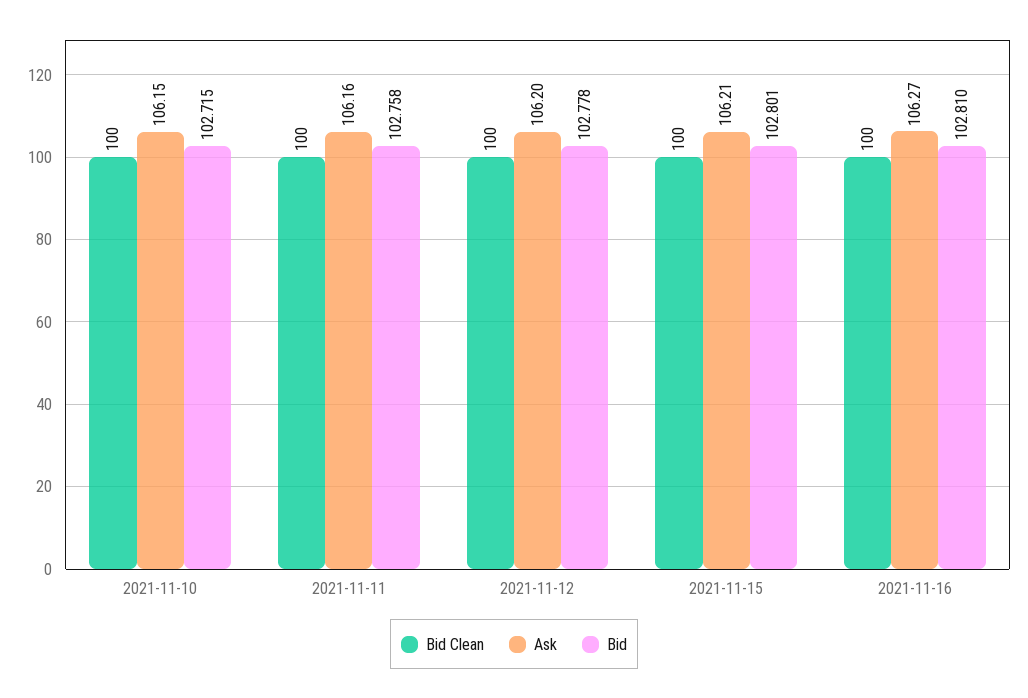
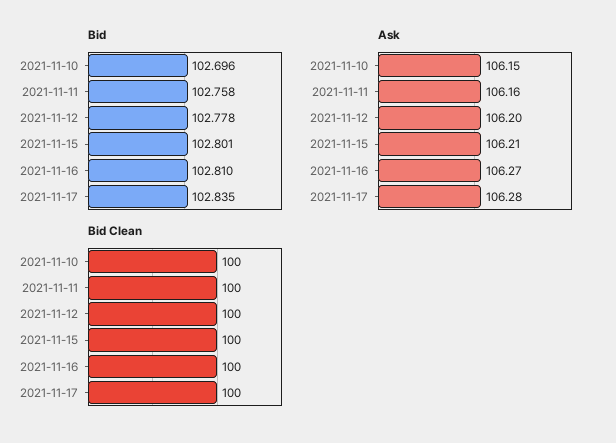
Bid, 2021-11-10: 102.715 -> 102.696
Bid, 2021-11-17: none -> 102.835
Ask, 2021-11-17: none -> 106.28
Bid Clean, 2021-11-17: none -> 100

